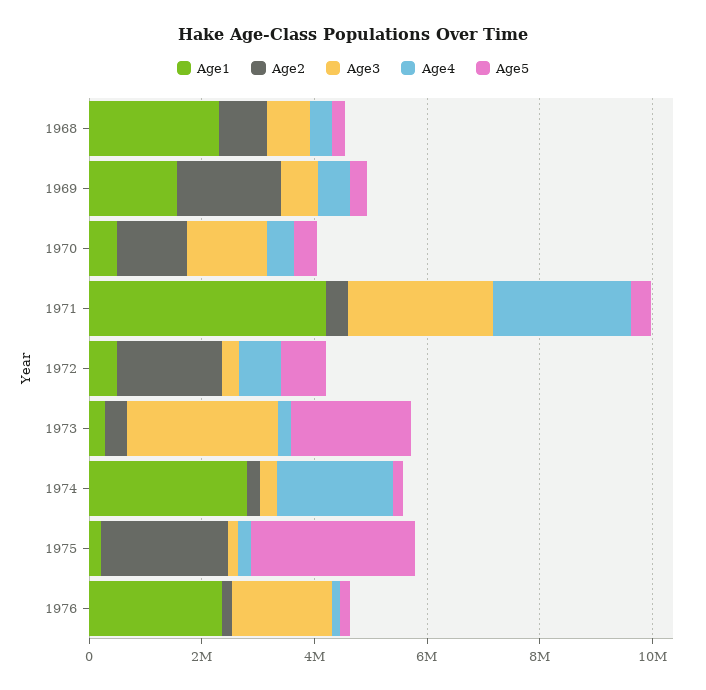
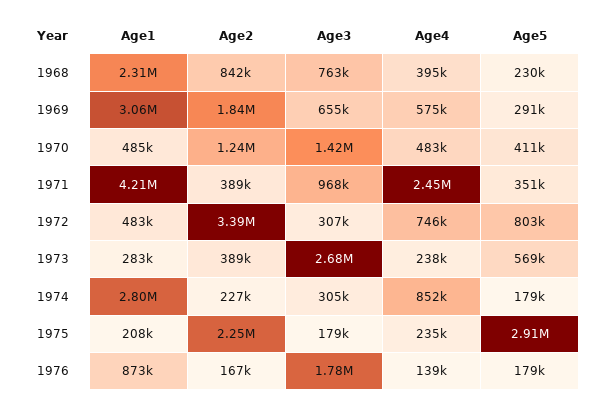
Age1, 1969: 1500000 -> 3060000
Age3, 1971: 2500000 -> 968000
Age2, 1972: 2000000 -> 3390000
Age5, 1973: 2000000 -> 569000
Age4, 1974: 2000000 -> 852000
Age1, 1976: 2500000 -> 873000

